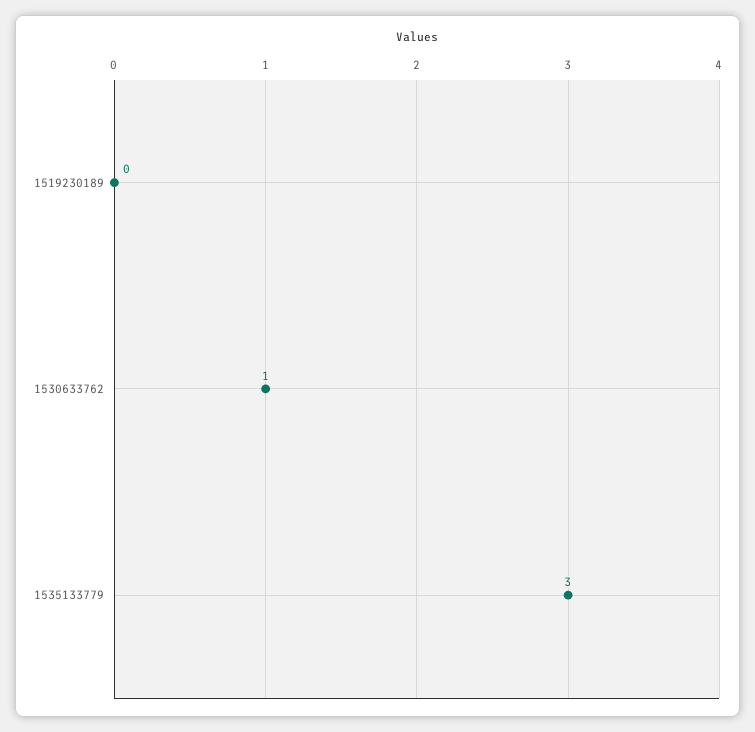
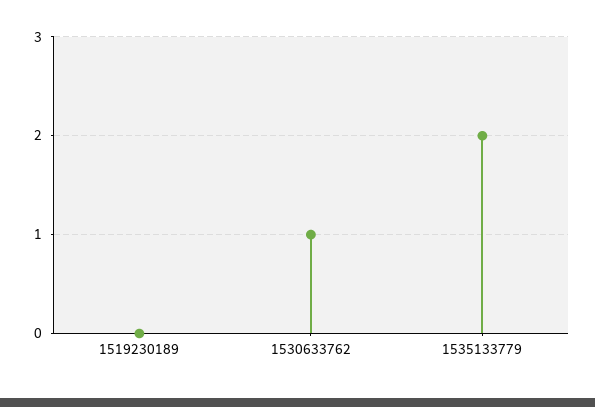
1535133779: 3 -> 2

